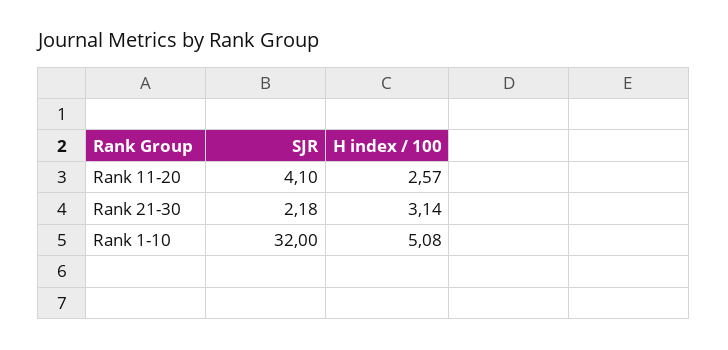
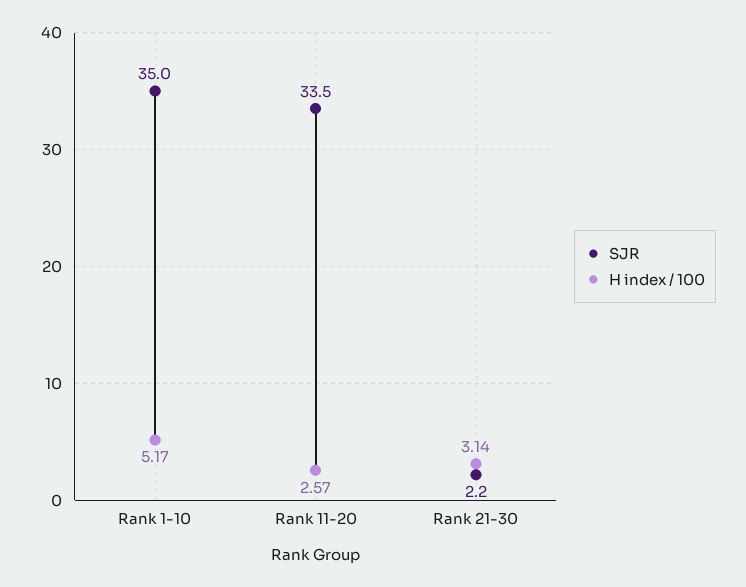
SJR, Rank 11-20: 4.1 -> 33.5
SJR, Rank 1-10: 32 -> 35
H index / 100, Rank 1-10: 5.08 -> 5.17

